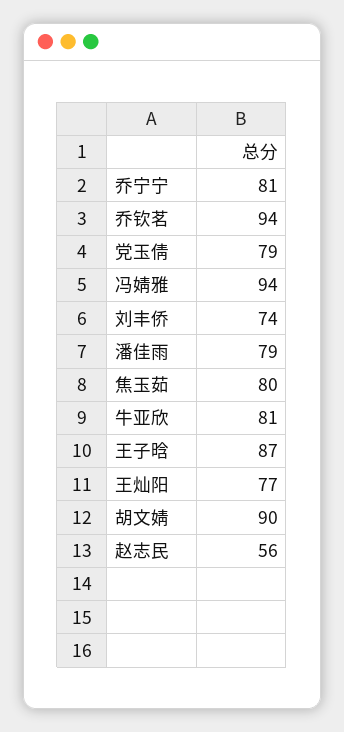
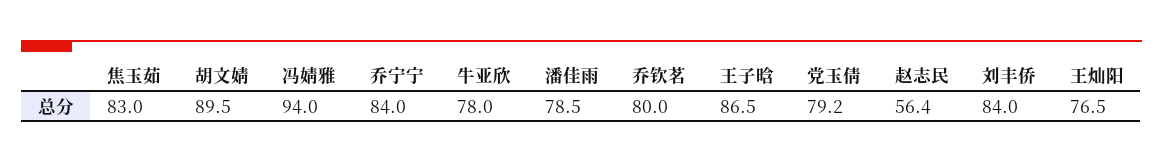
乔宁宁: 81 -> 84
乔钦茗: 94 -> 80
刘丰侨: 74 -> 84
焦玉茹: 80 -> 83
牛亚欣: 81 -> 78

